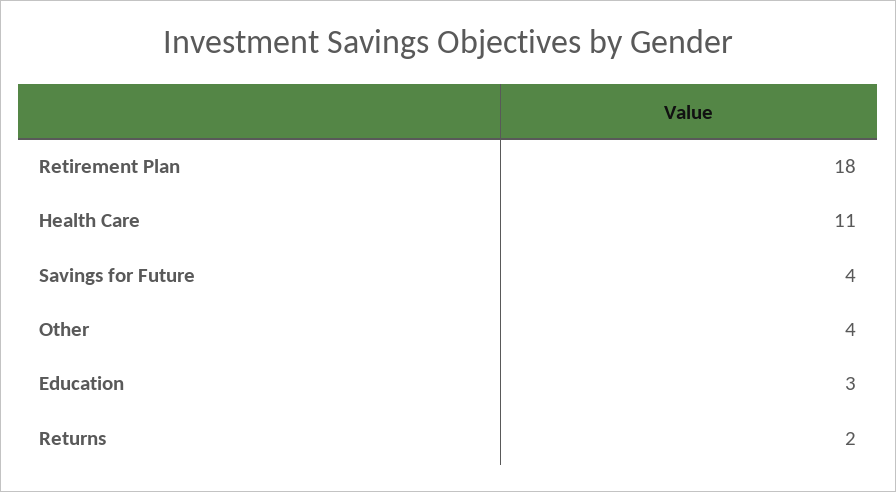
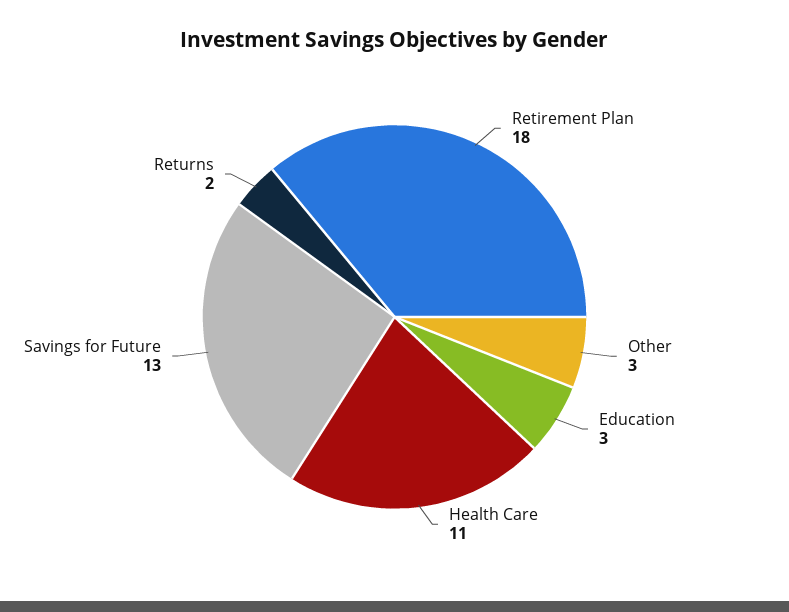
Savings for Future: 4 -> 13
Other: 4 -> 3

